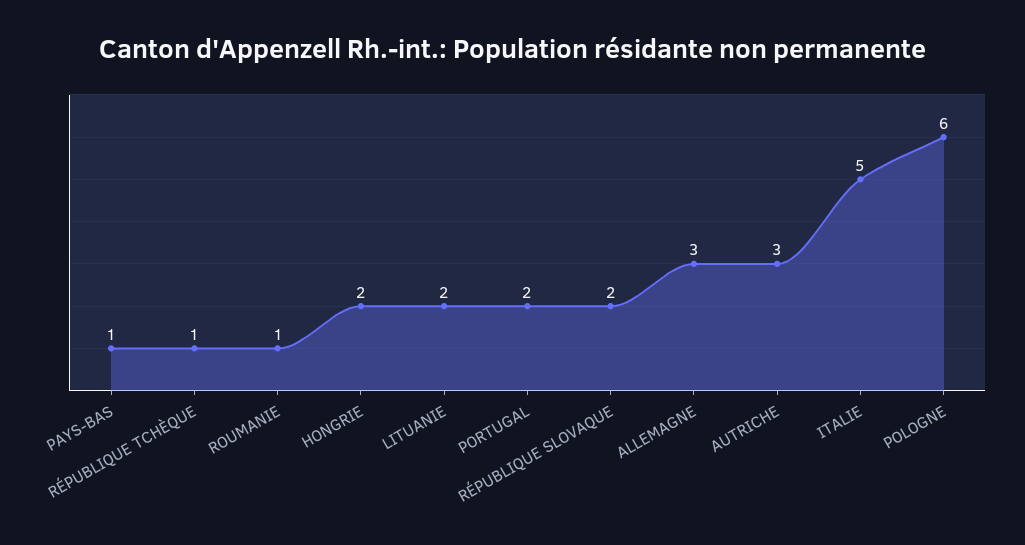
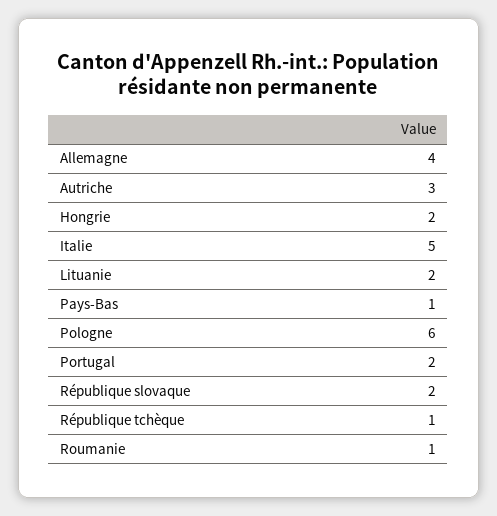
ALLEMAGNE: 3 -> 4

